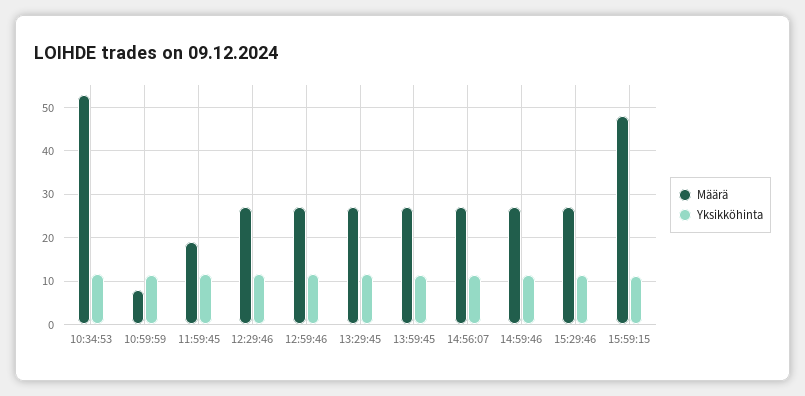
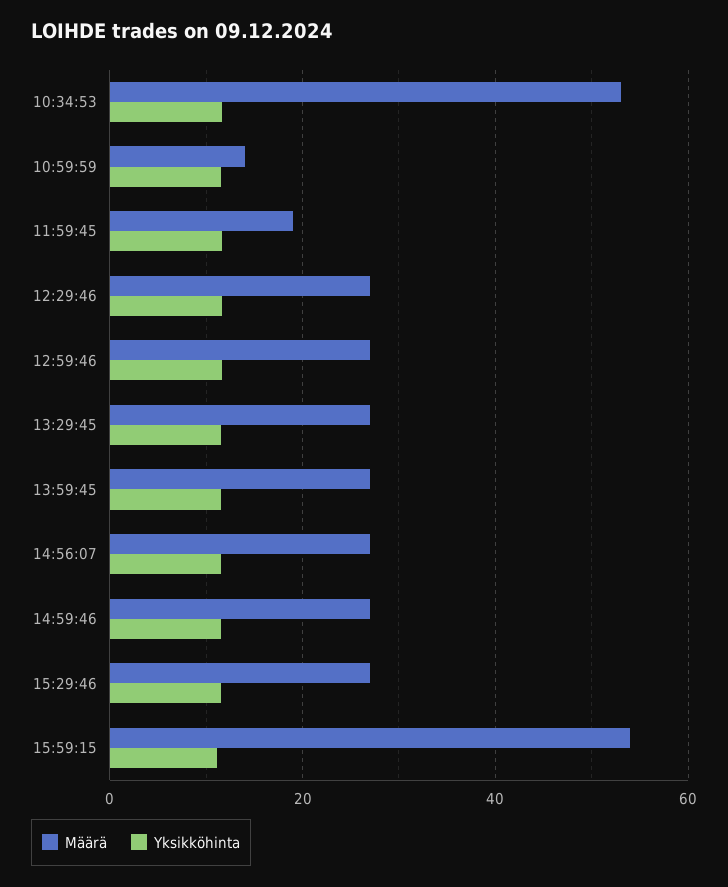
Määrä, 10:59:59: 8 -> 14
Määrä, 15:59:15: 48 -> 54

